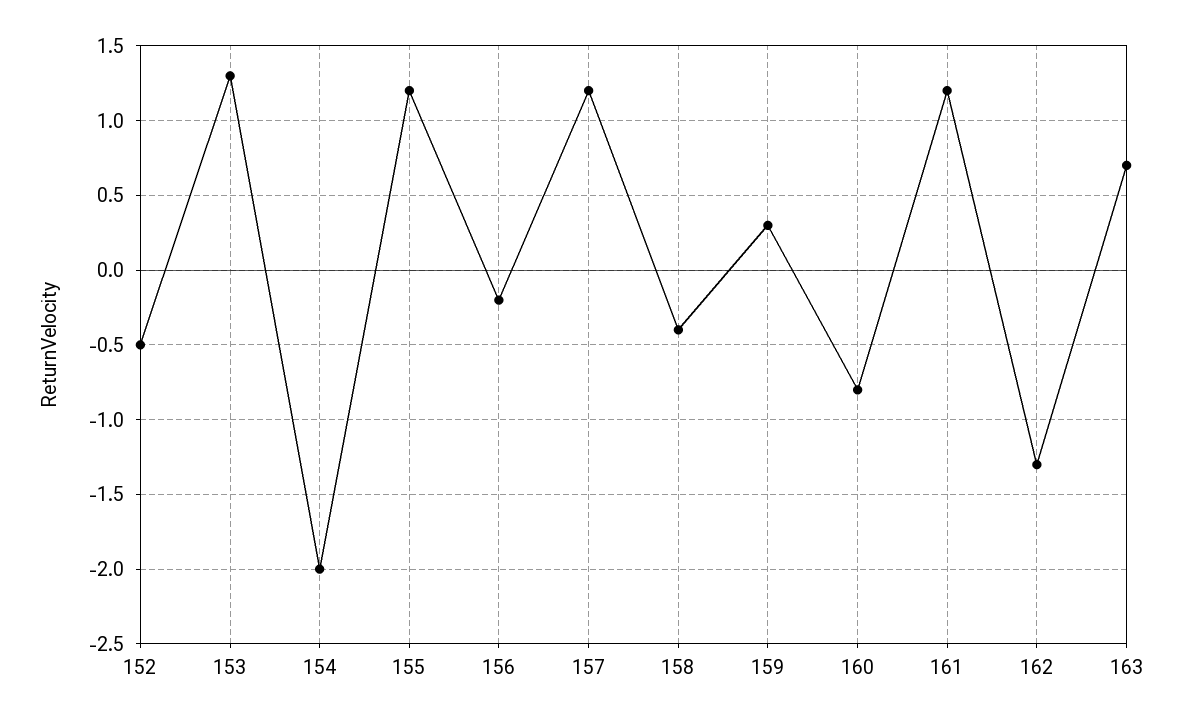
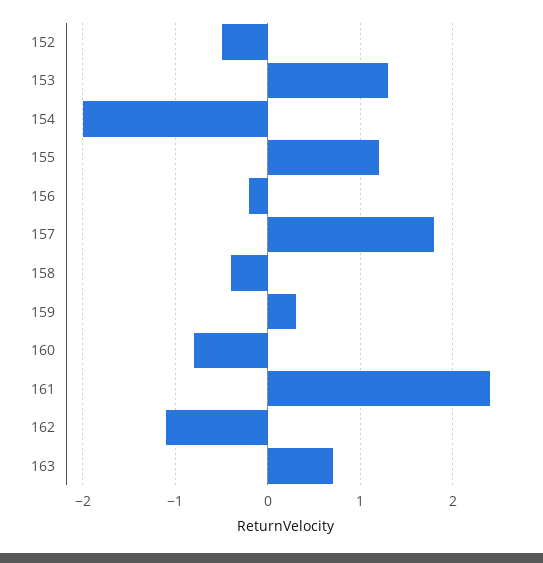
157: 1.2 -> 1.8
161: 1.2 -> 2.4
162: -1.3 -> -1.1

